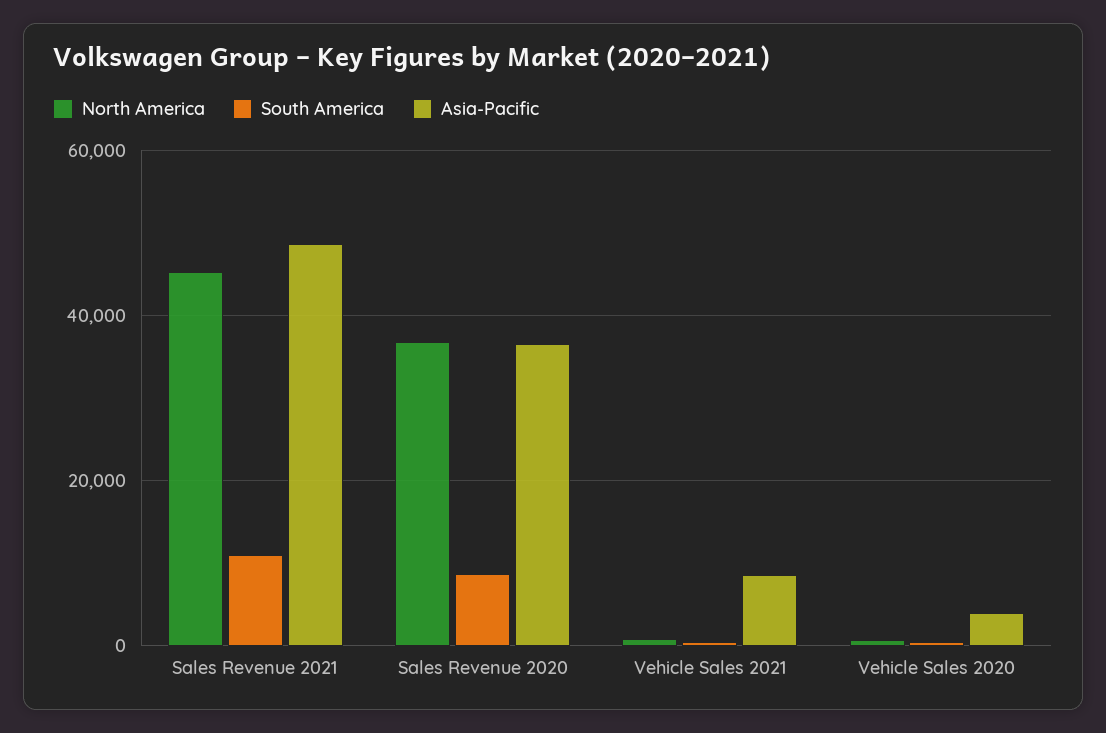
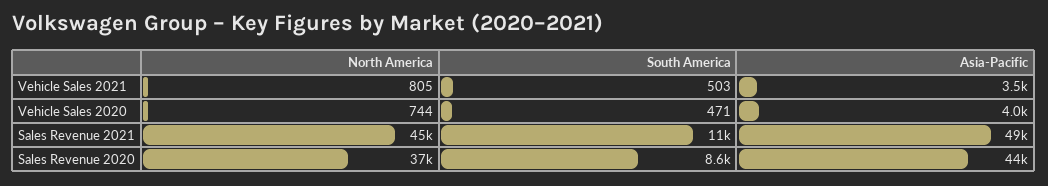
Asia-Pacific, Sales Revenue 2020: 36000 -> 44000
Asia-Pacific, Vehicle Sales 2021: 8000 -> 3500

